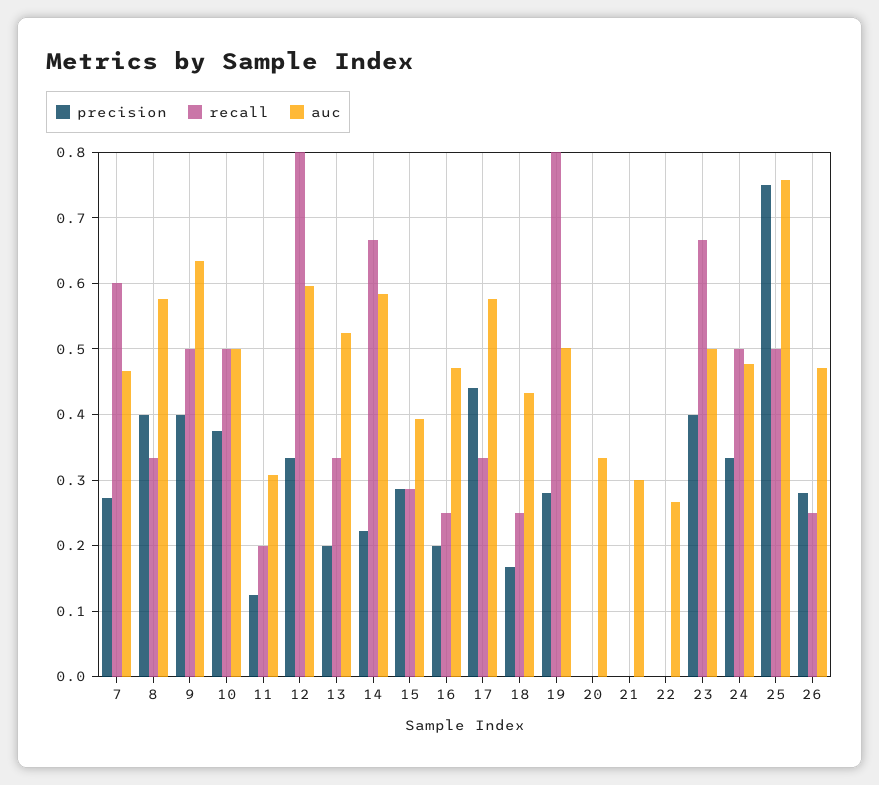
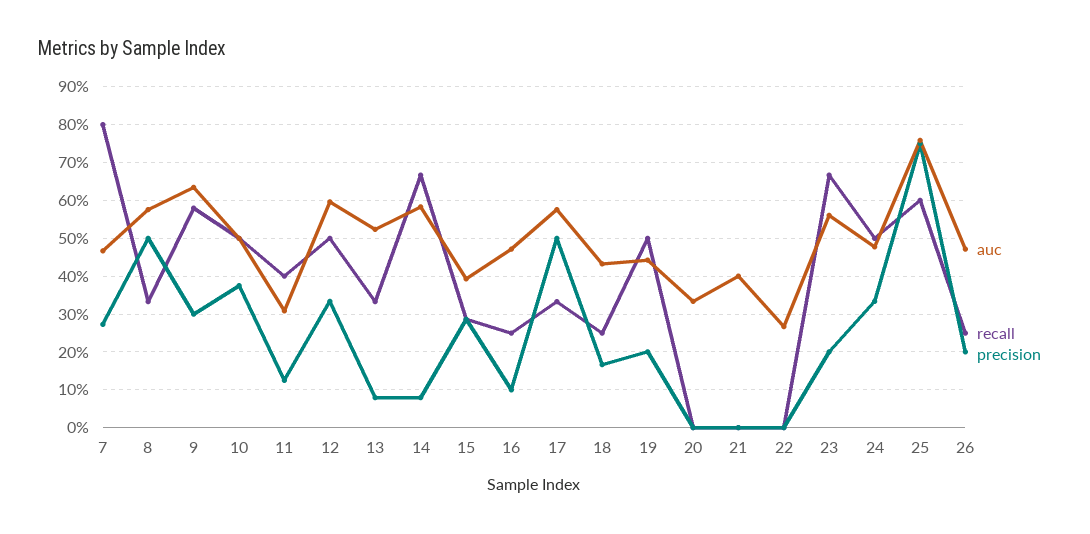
recall, 7: 0.6 -> 0.8
precision, 8: 0.4 -> 0.5
precision, 9: 0.4 -> 0.3
recall, 9: 0.5 -> 0.58
recall, 11: 0.2 -> 0.4
recall, 12: 0.8 -> 0.5
precision, 13: 0.2 -> 0.08
precision, 14: 0.22 -> 0.08
precision, 16: 0.2 -> 0.1
precision, 17: 0.44 -> 0.5
precision, 19: 0.28 -> 0.2
recall, 19: 0.8 -> 0.5
auc, 19: 0.5 -> 0.44
auc, 21: 0.3 -> 0.4
precision, 23: 0.4 -> 0.2
auc, 23: 0.5 -> 0.56
recall, 25: 0.5 -> 0.6
precision, 26: 0.28 -> 0.2

